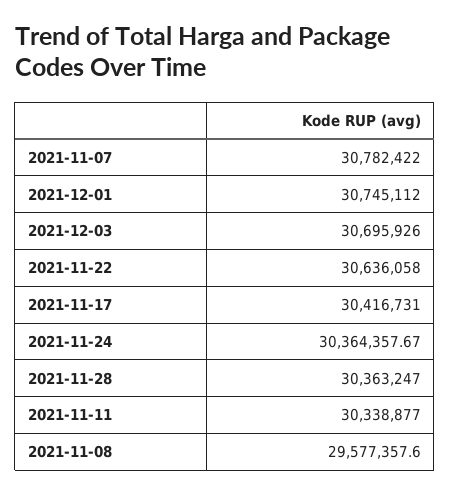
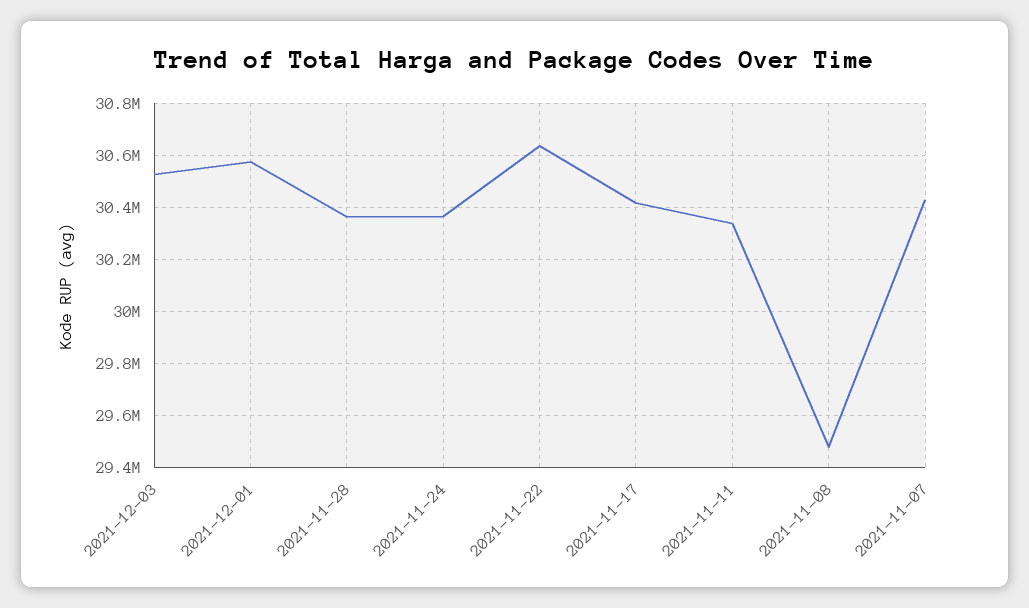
2021-11-07: 30782422 -> 30425000
2021-12-01: 30745112 -> 30575000
2021-12-03: 30695926 -> 30525000
2021-11-08: 29577357.6 -> 29475000

